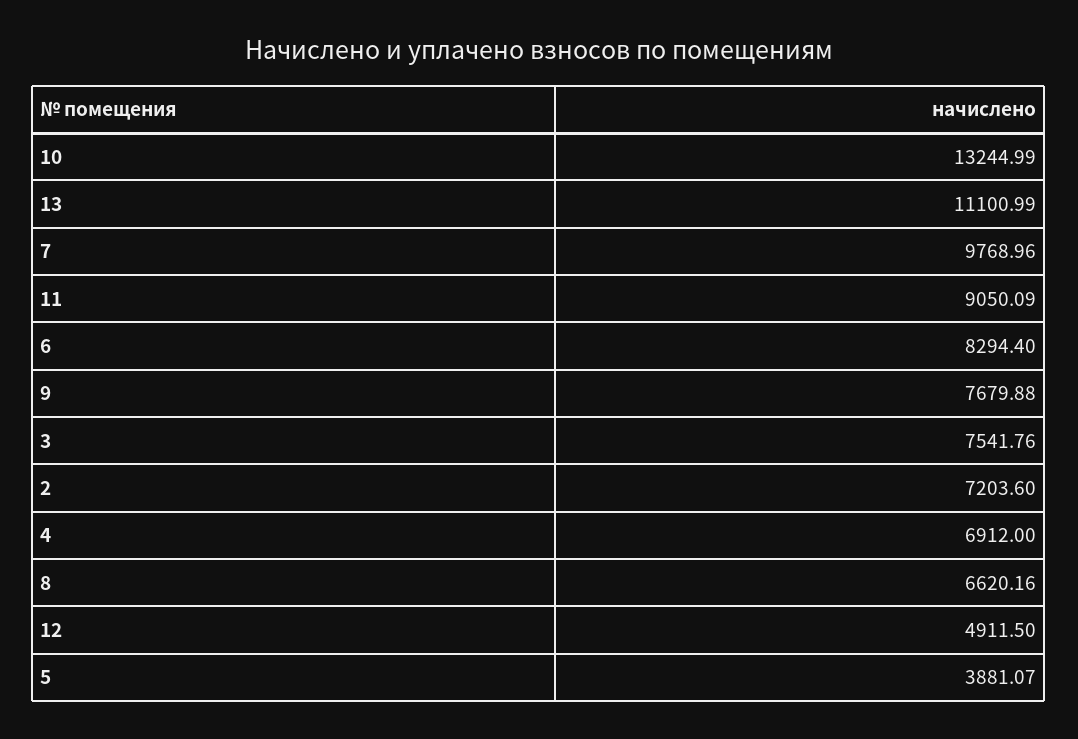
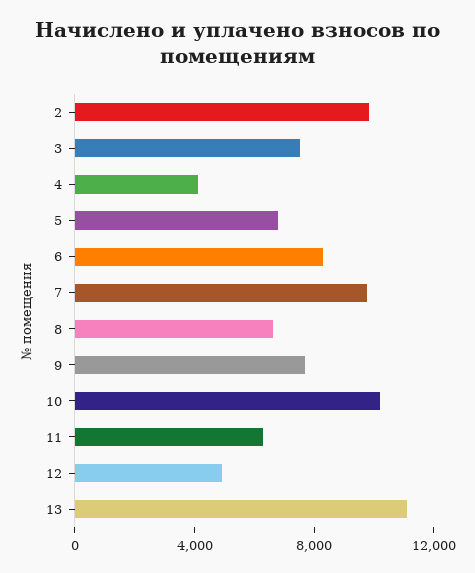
10: 13244.99 -> 10000
11: 9050.09 -> 6000
2: 7203.6 -> 10000
4: 6912 -> 4000
5: 3881.07 -> 7000

